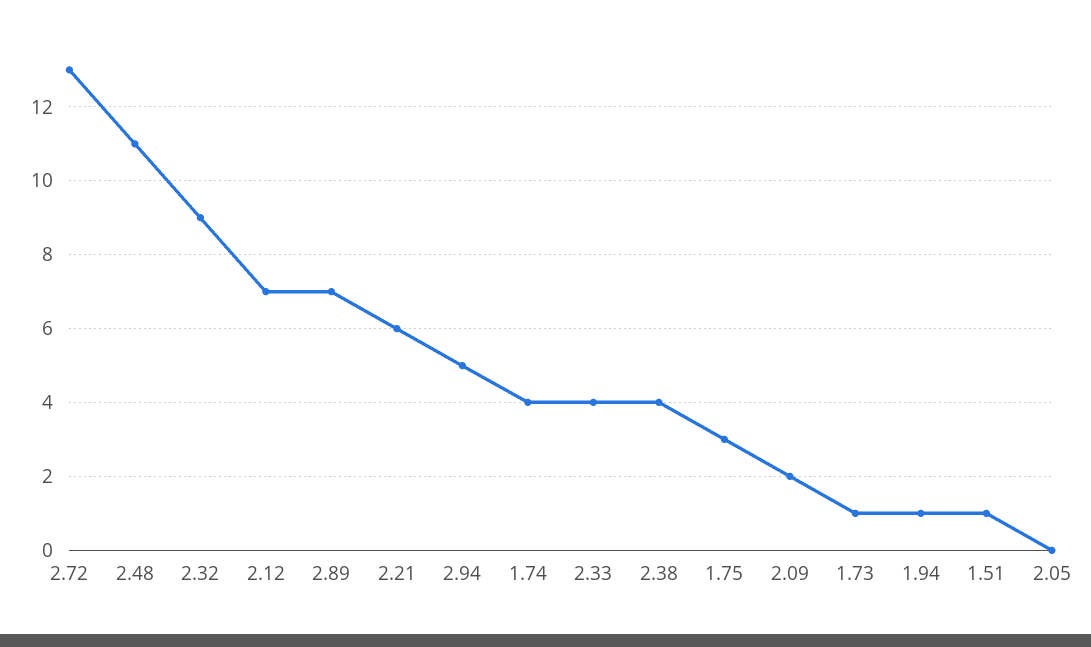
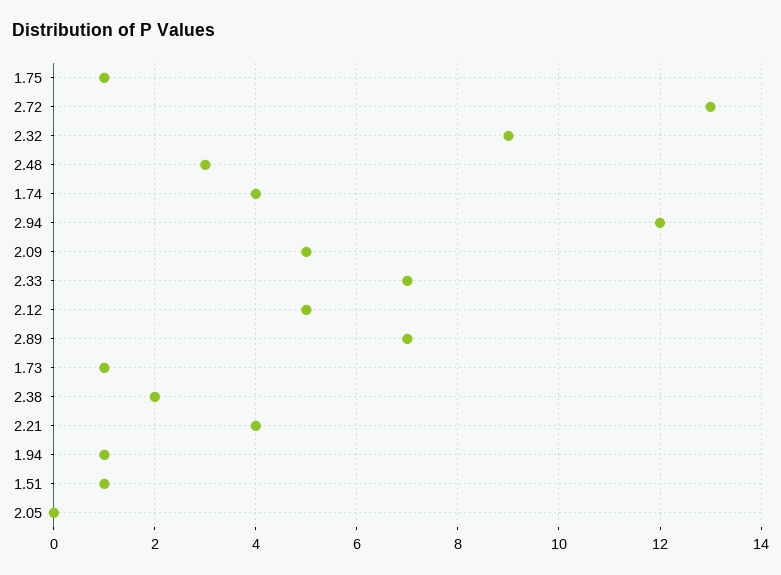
2.48: 11 -> 3
2.12: 7 -> 5
2.21: 6 -> 4
2.94: 5 -> 12
2.33: 4 -> 7
2.38: 4 -> 2
1.75: 3 -> 1
2.09: 2 -> 5

